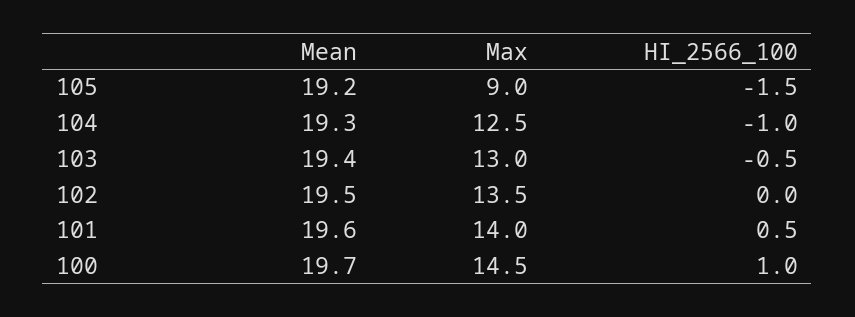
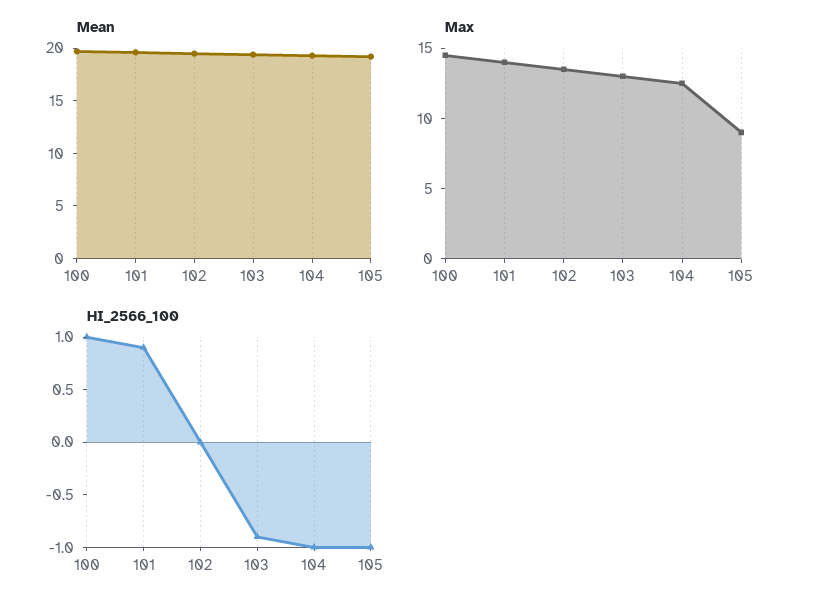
HI_2566_100, 105: -1.5 -> -1
HI_2566_100, 103: -0.5 -> -0.9
HI_2566_100, 101: 0.5 -> 0.9

